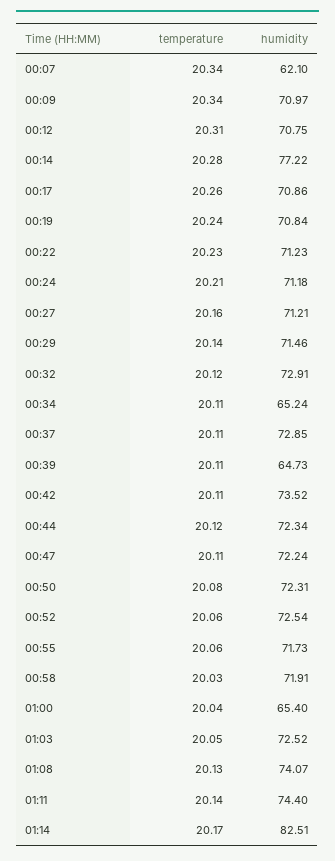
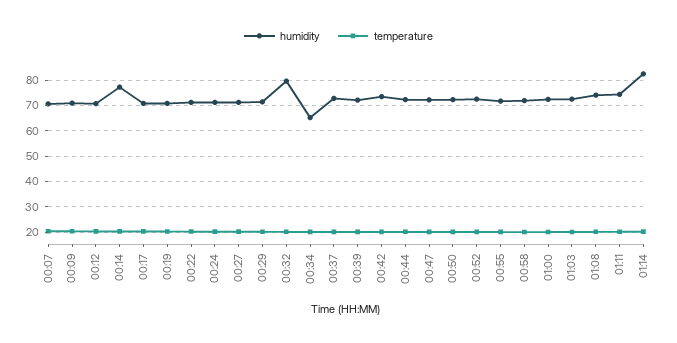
humidity, 00:07: 62.1 -> 70
humidity, 00:32: 72.91 -> 80
humidity, 00:39: 64.73 -> 72.5
humidity, 01:00: 65.4 -> 72.5

